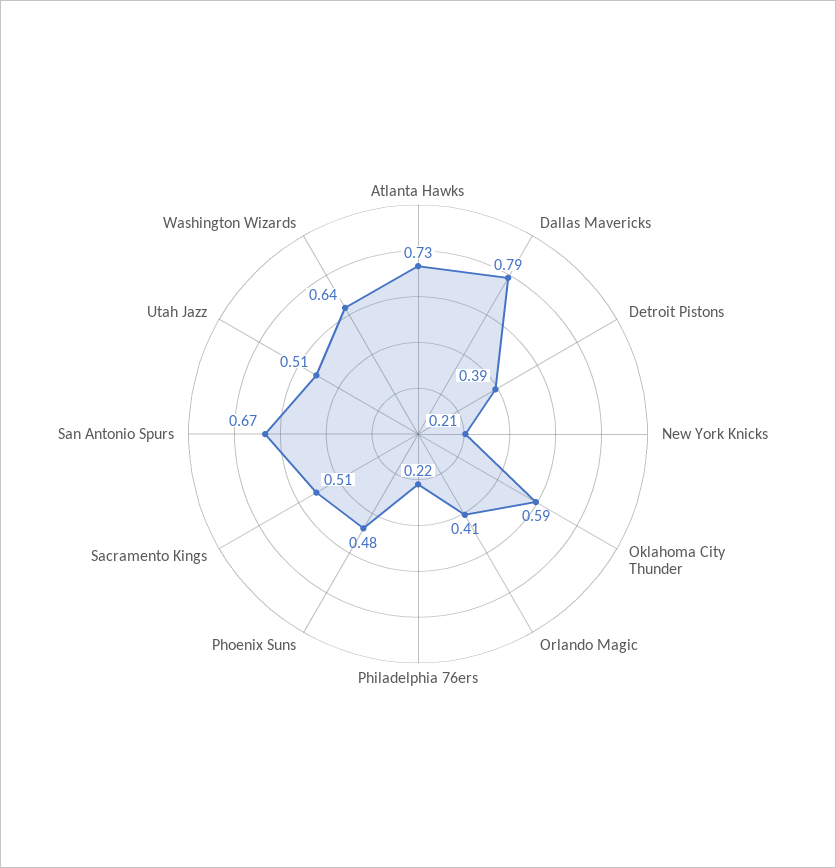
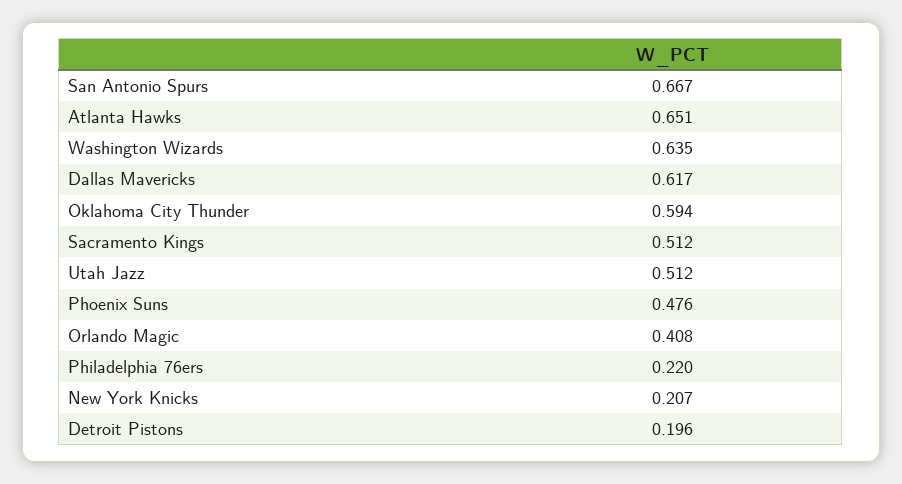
Atlanta Hawks: 0.73 -> 0.651
Dallas Mavericks: 0.79 -> 0.617
Detroit Pistons: 0.39 -> 0.196

